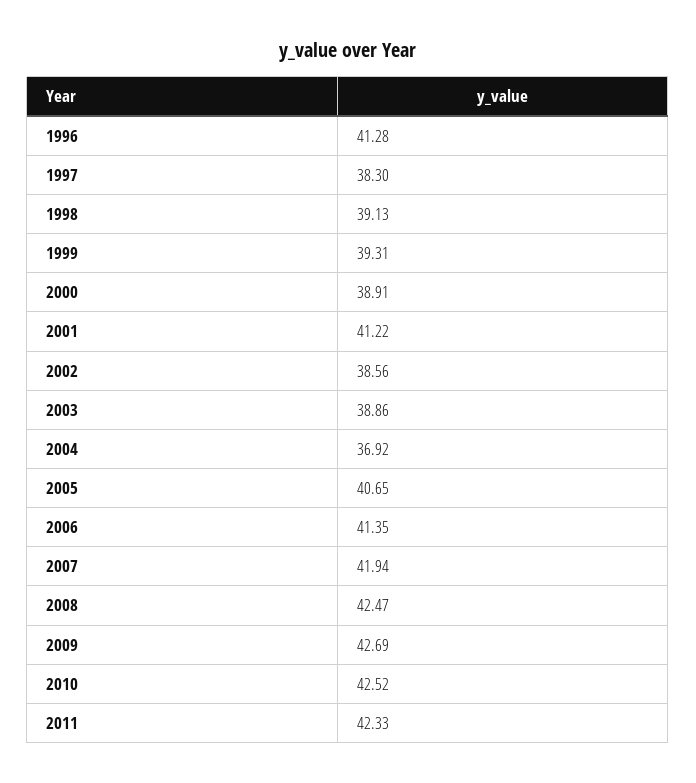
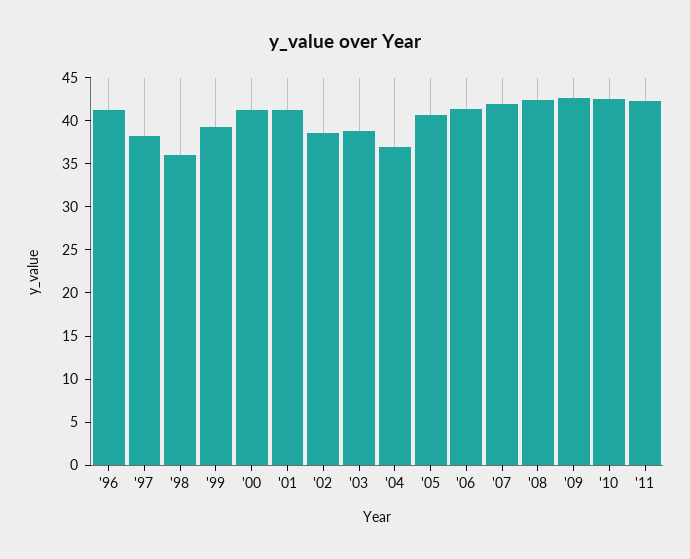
1998: 39.13 -> 36
2000: 38.91 -> 41

